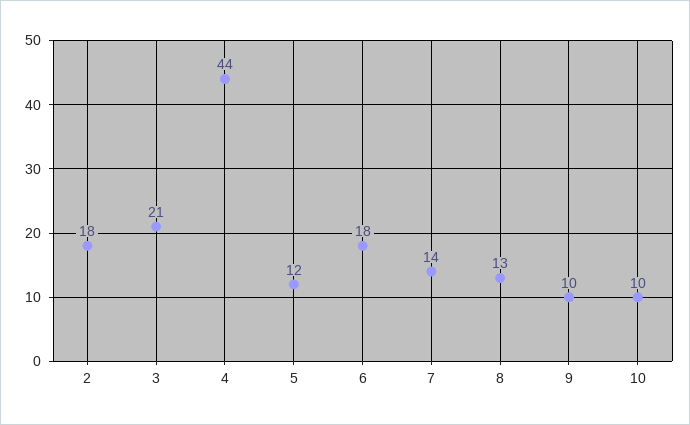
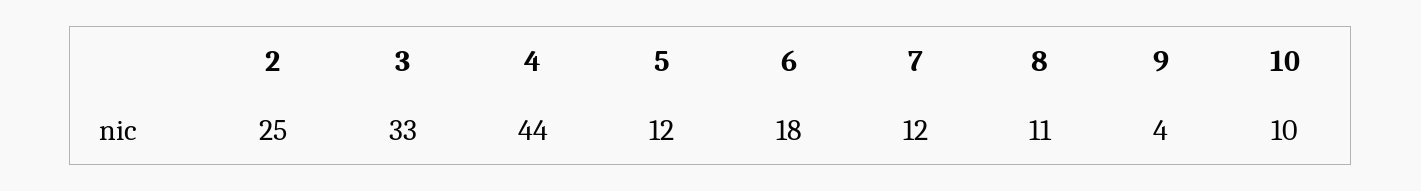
2: 18 -> 25
3: 21 -> 33
7: 14 -> 12
8: 13 -> 11
9: 10 -> 4

